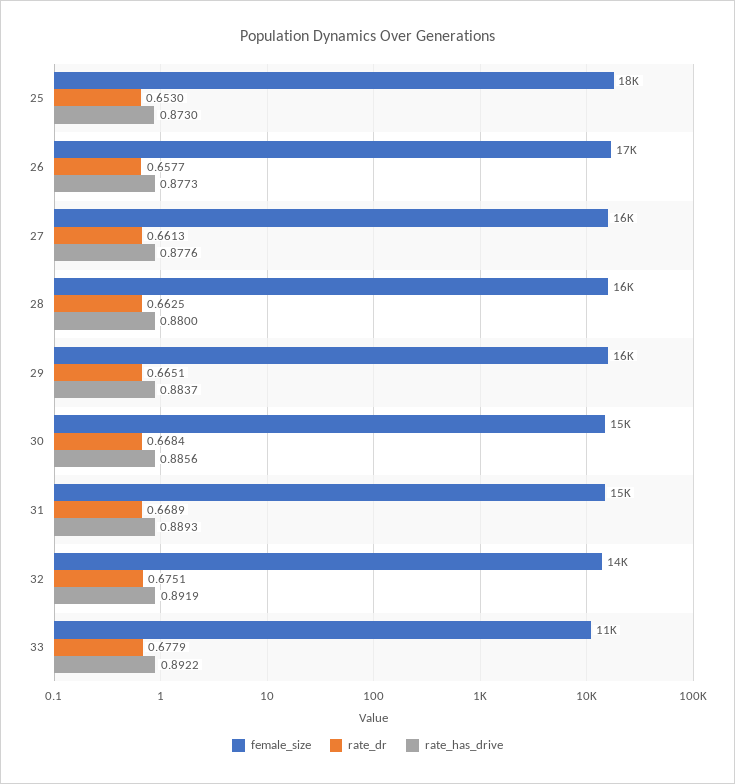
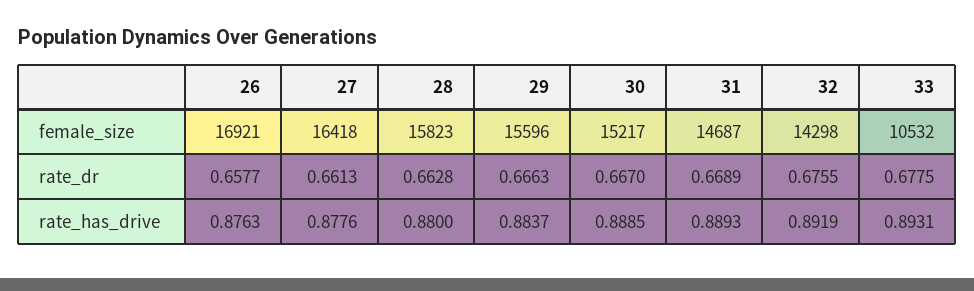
female_size, 25: 18000 -> none
rate_dr, 25: 0.653 -> none
rate_has_drive, 25: 0.873 -> none
rate_has_drive, 26: 0.8773 -> 0.8763
rate_dr, 28: 0.6625 -> 0.6628
rate_dr, 29: 0.6651 -> 0.6663
rate_dr, 30: 0.6684 -> 0.667
rate_has_drive, 30: 0.8856 -> 0.8885
rate_dr, 32: 0.6751 -> 0.6755
rate_dr, 33: 0.6779 -> 0.6775
rate_has_drive, 33: 0.8922 -> 0.8931

